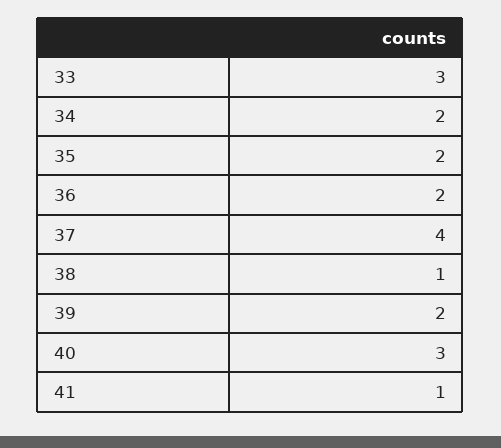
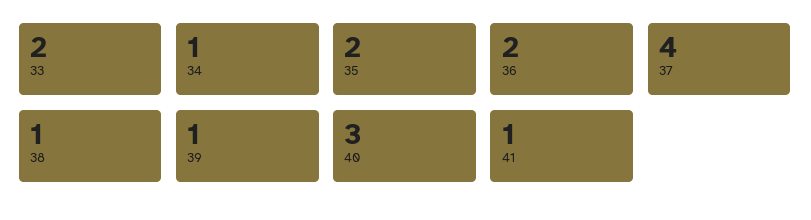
33: 3 -> 2
34: 2 -> 1
39: 2 -> 1

